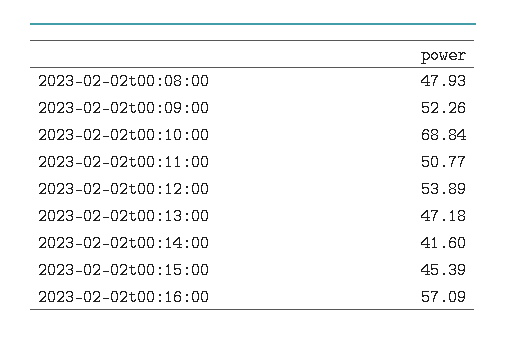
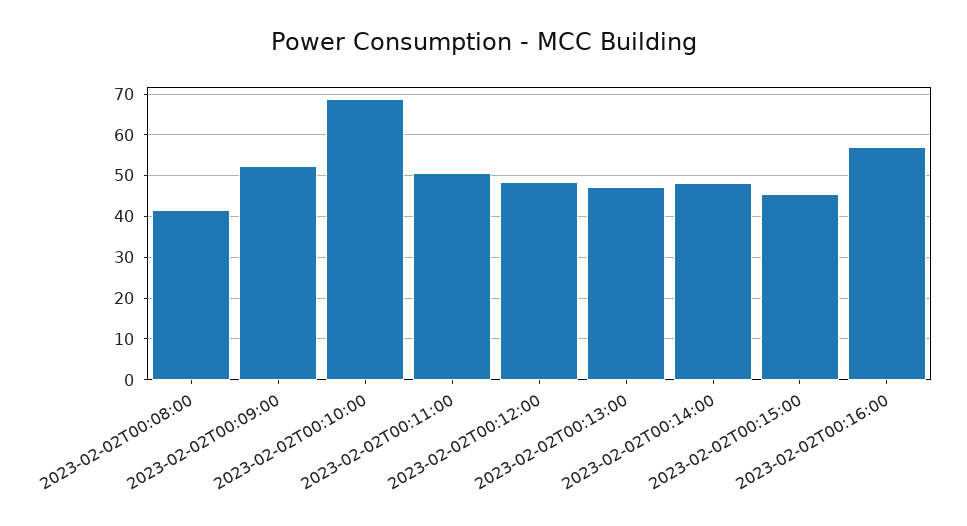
2023-02-02t00:08:00: 47.93 -> 42
2023-02-02t00:12:00: 53.89 -> 48
2023-02-02t00:14:00: 41.6 -> 48

